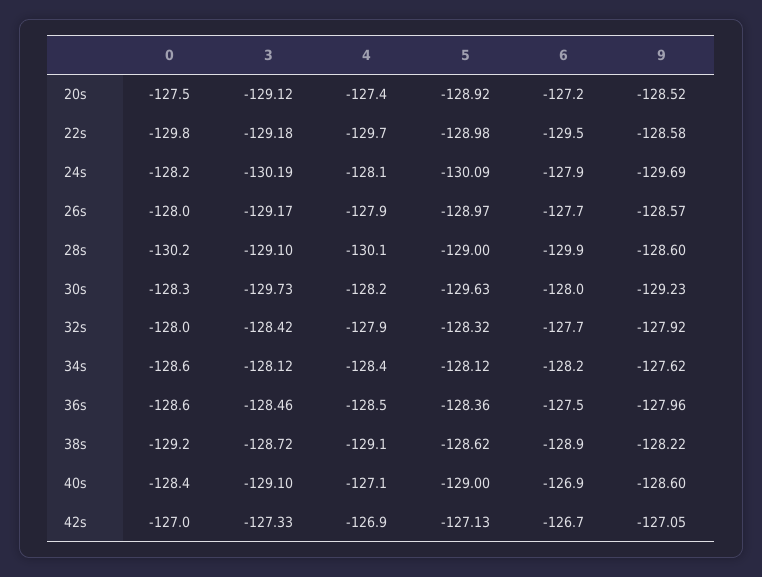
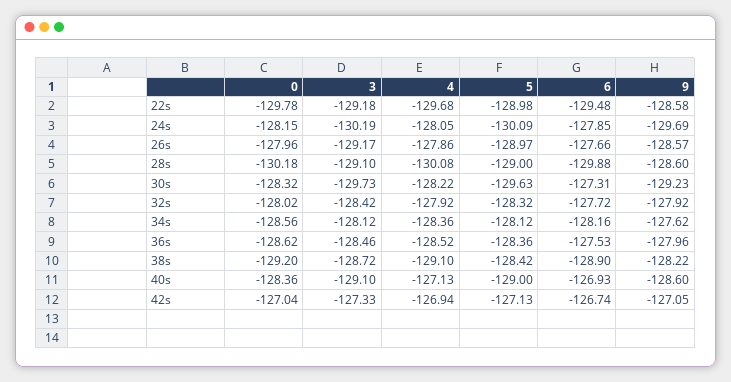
0, 20s: -127.5 -> none
3, 20s: -129.12 -> none
4, 20s: -127.4 -> none
5, 20s: -128.92 -> none
6, 20s: -127.2 -> none
9, 20s: -128.52 -> none
6, 30s: -128 -> -127.31
5, 38s: -128.62 -> -128.42

